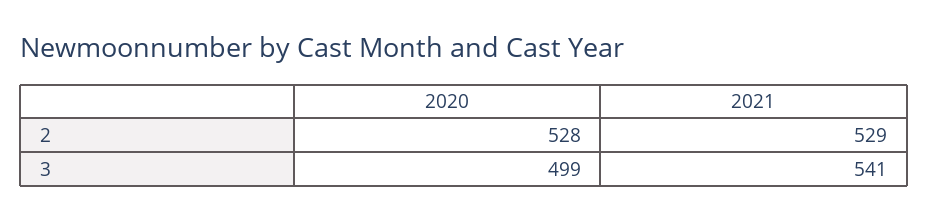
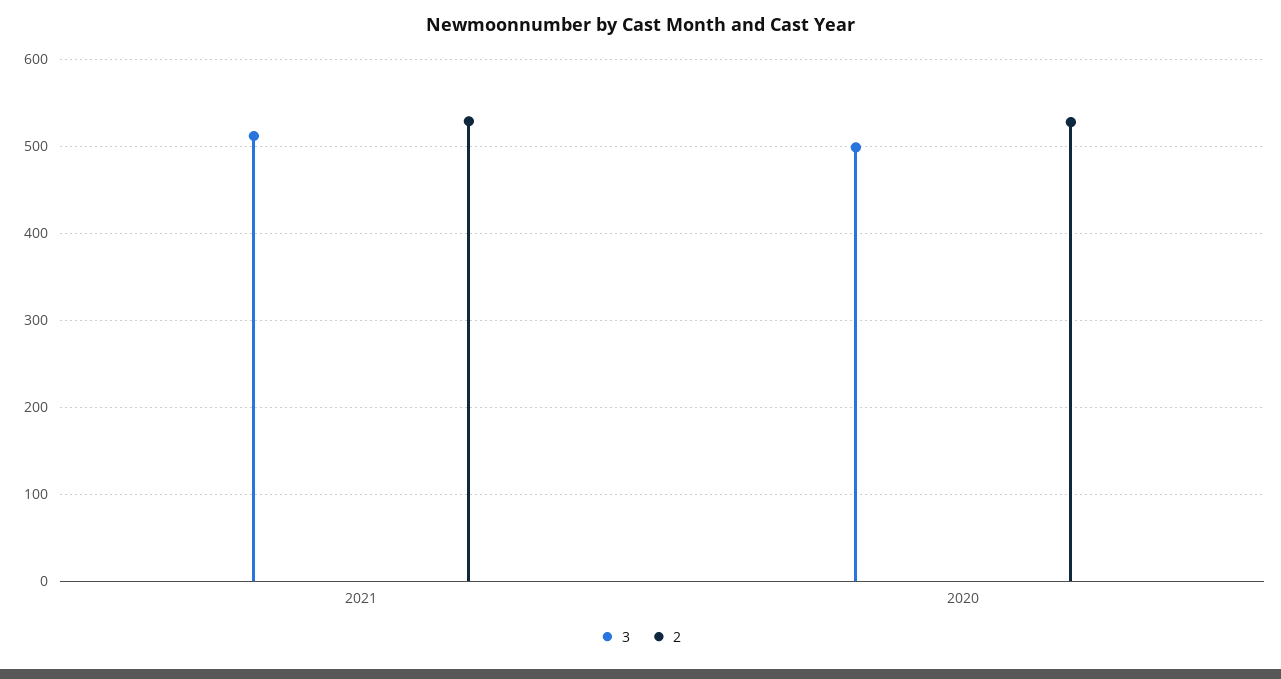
3, 2021: 541 -> 510

